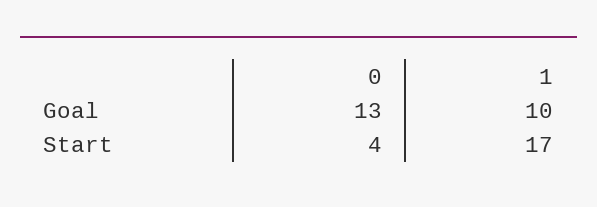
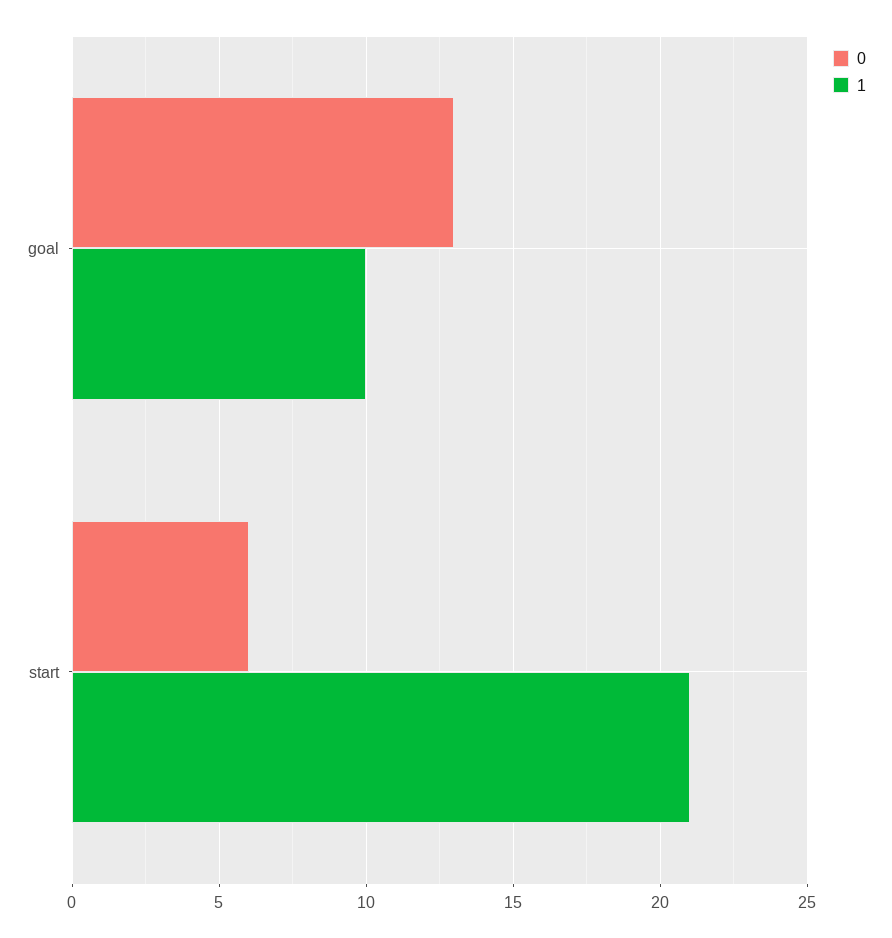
0, Start: 4 -> 6
1, Start: 17 -> 21

